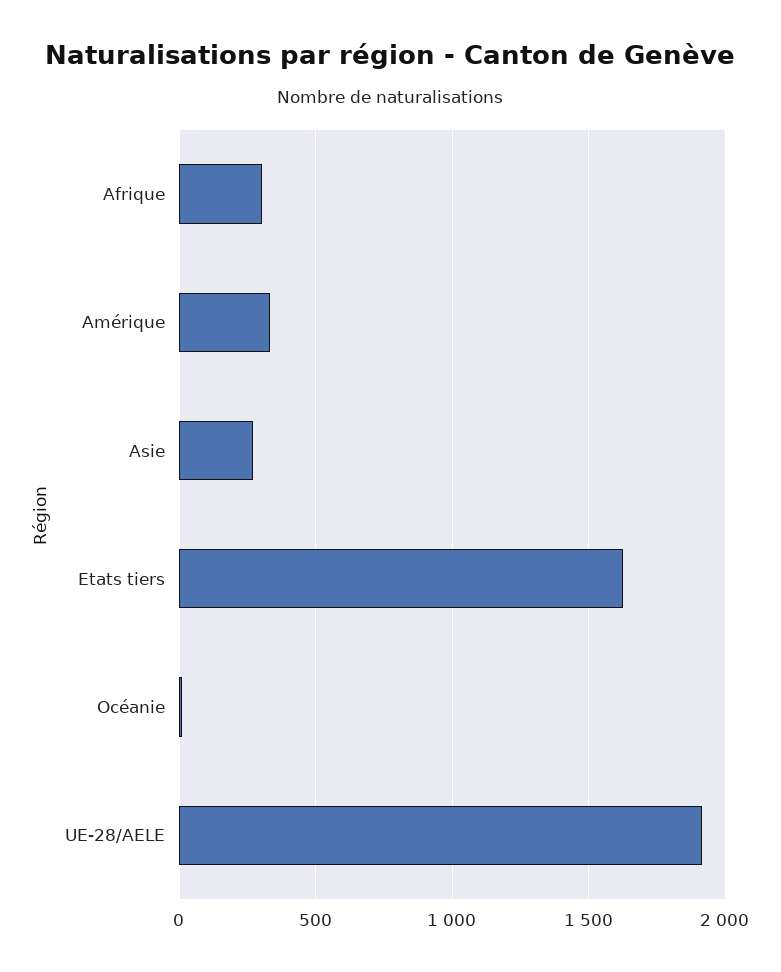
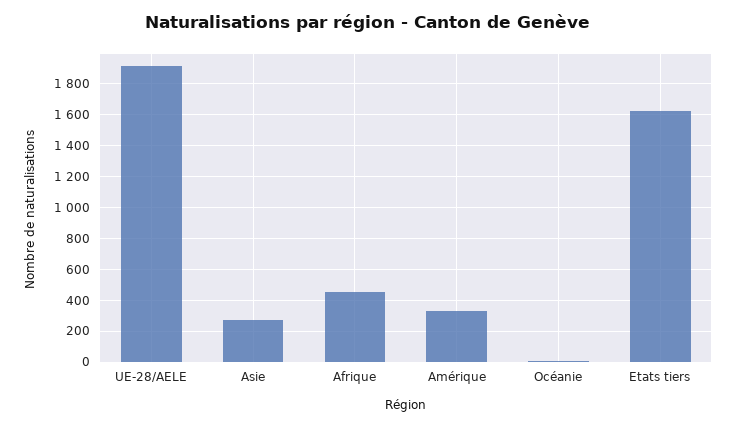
Afrique: 300 -> 450

